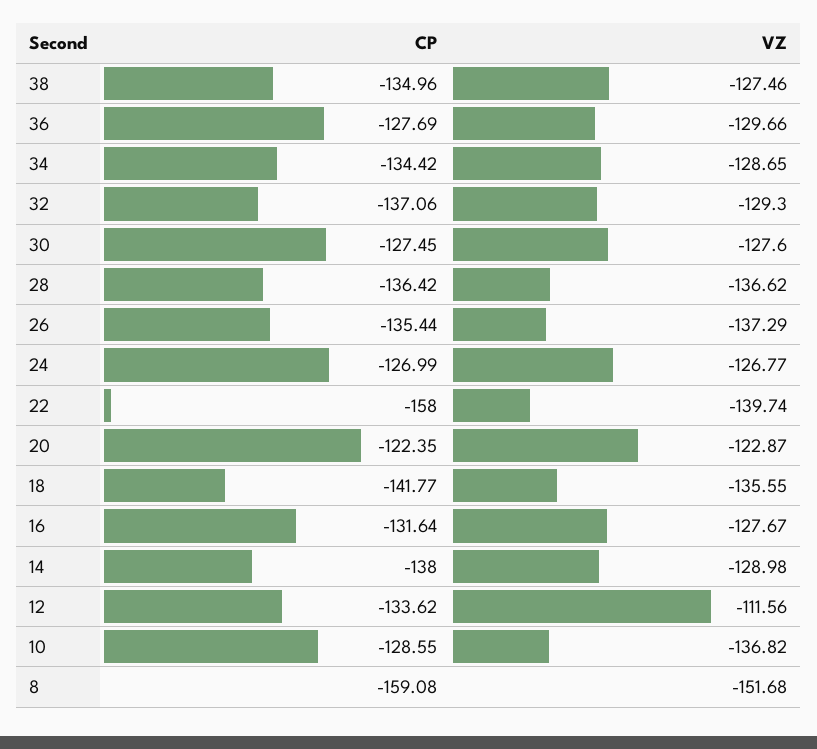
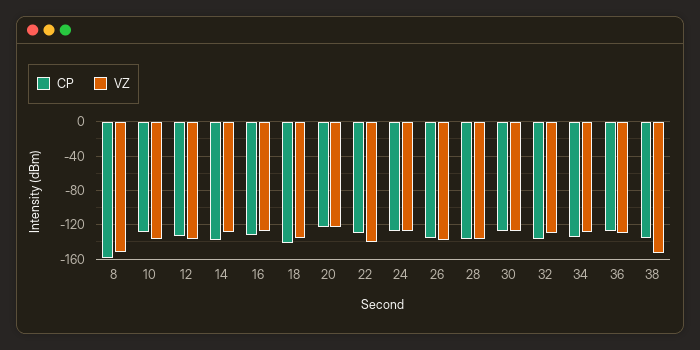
VZ, 38: -127.46 -> -150
CP, 22: -158 -> -130
VZ, 12: -111.56 -> -140

